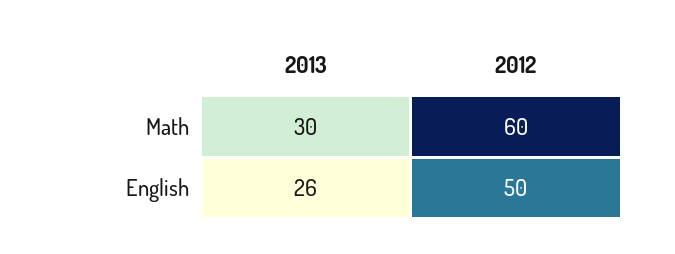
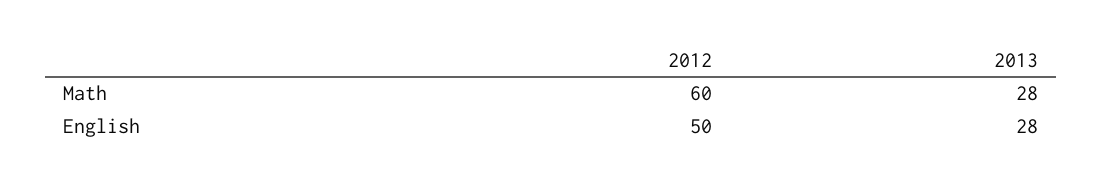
2013, Math: 30 -> 28
2013, English: 26 -> 28

